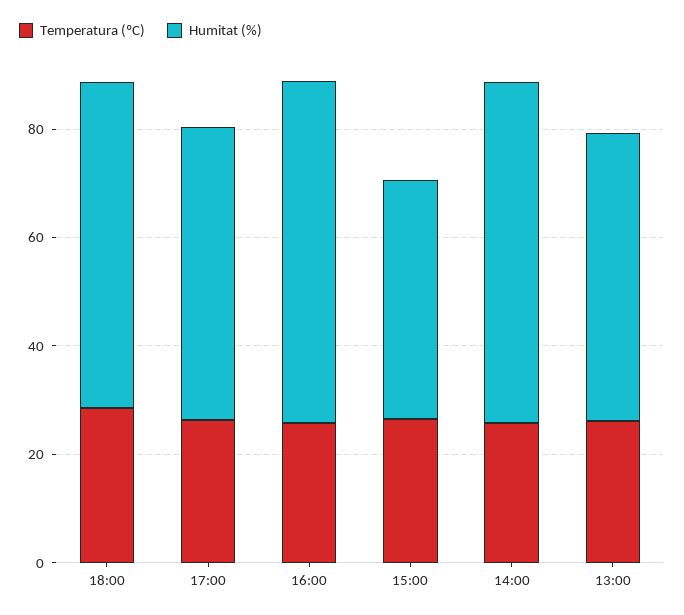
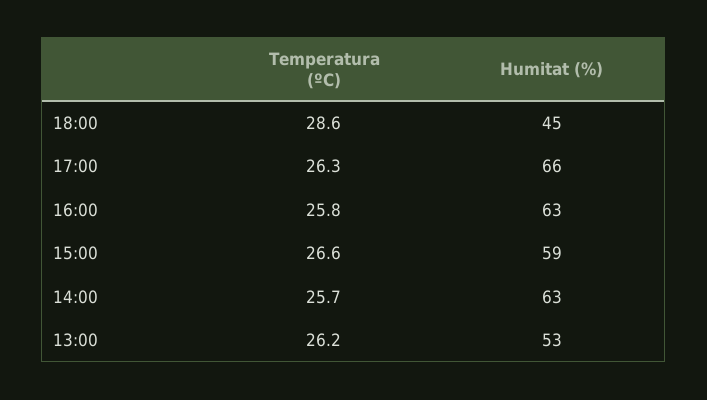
Humitat (%), 18:00: 60 -> 45
Humitat (%), 17:00: 55 -> 66
Humitat (%), 15:00: 45 -> 59

